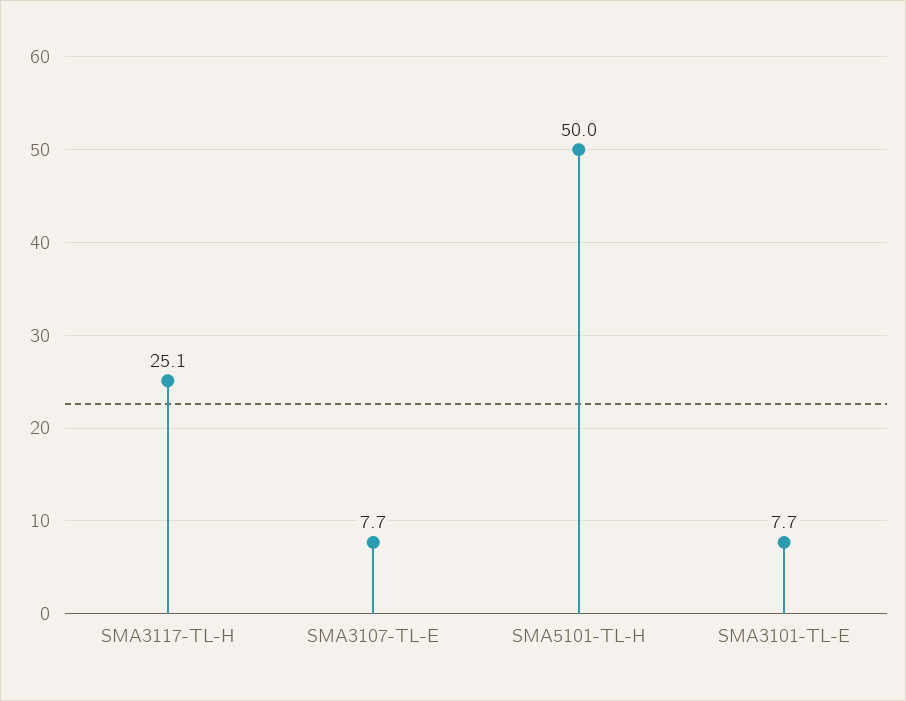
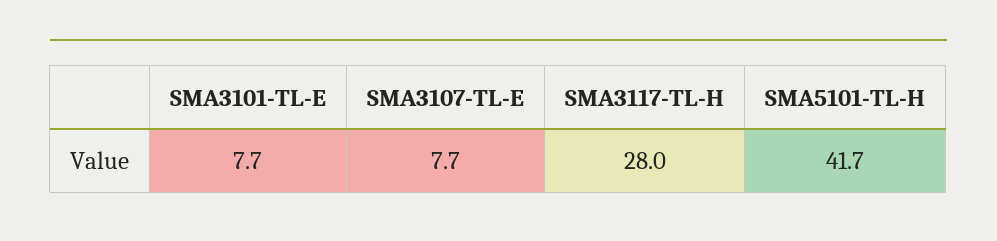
SMA3117-TL-H: 25.1 -> 28
SMA5101-TL-H: 50 -> 41.7

